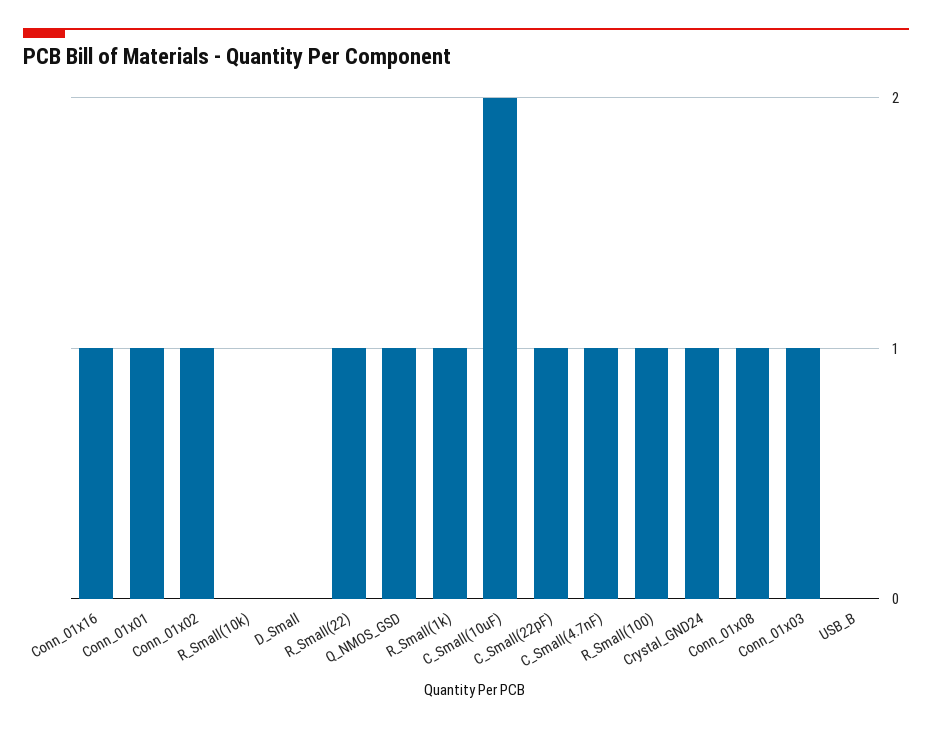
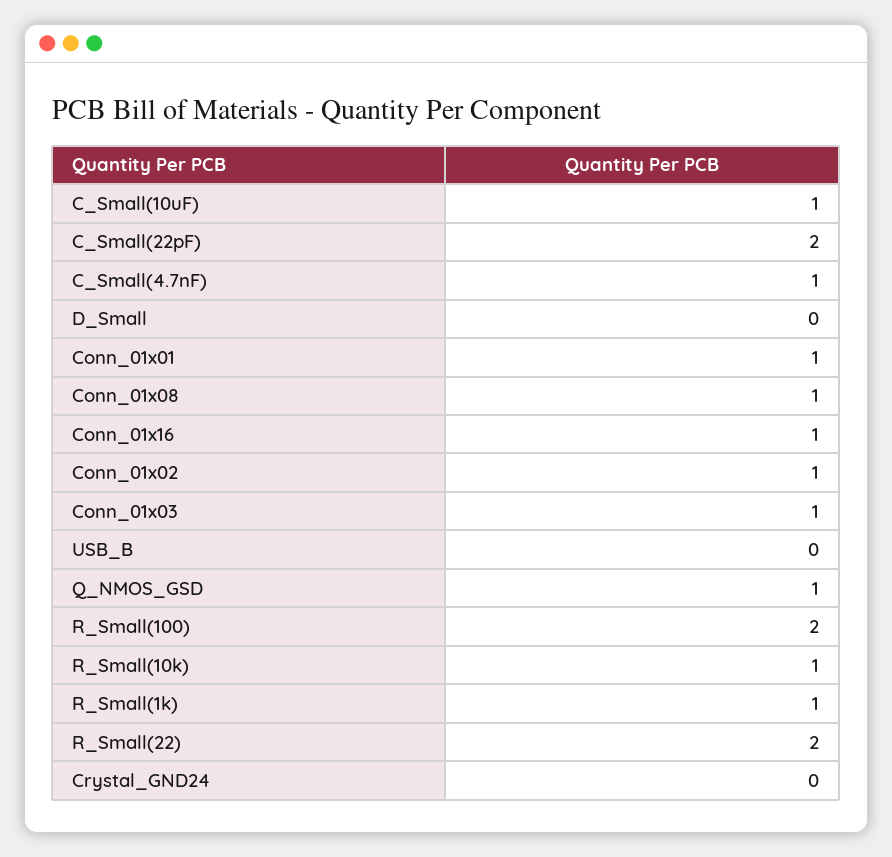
R_Small(10k): 0 -> 1
R_Small(22): 1 -> 2
C_Small(10uF): 2 -> 1
C_Small(22pF): 1 -> 2
R_Small(100): 1 -> 2
Crystal_GND24: 1 -> 0

